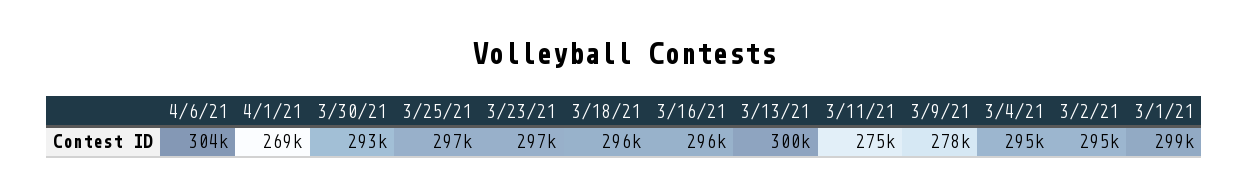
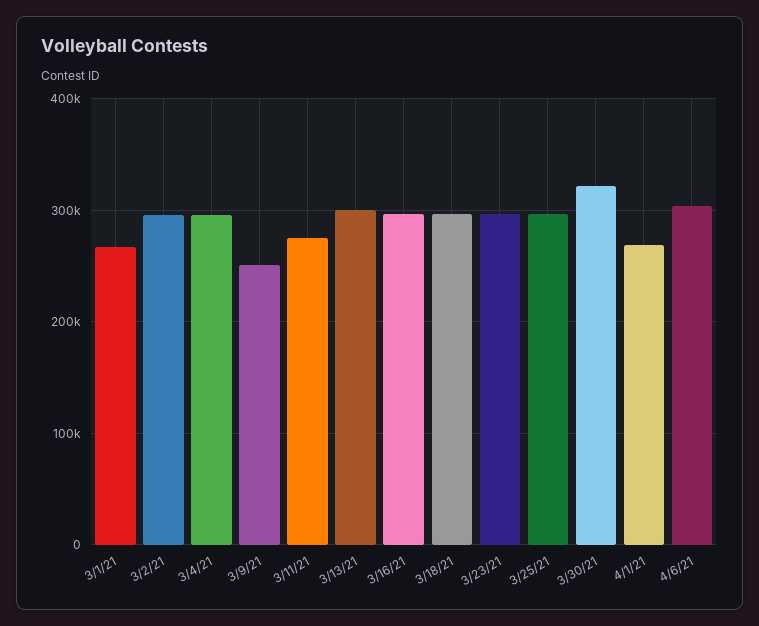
3/30/21: 293000 -> 320000
3/9/21: 278000 -> 250000
3/1/21: 299000 -> 270000

